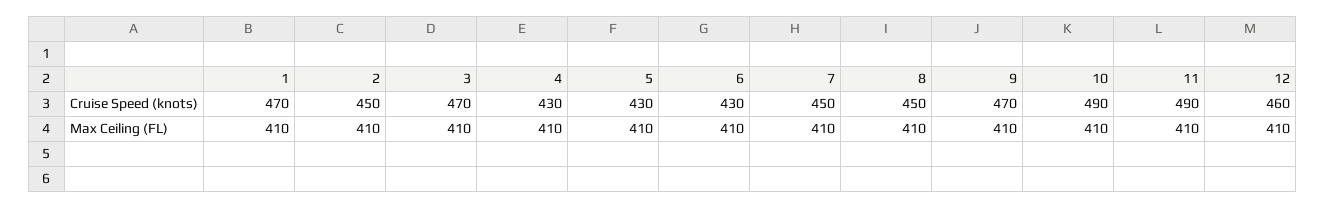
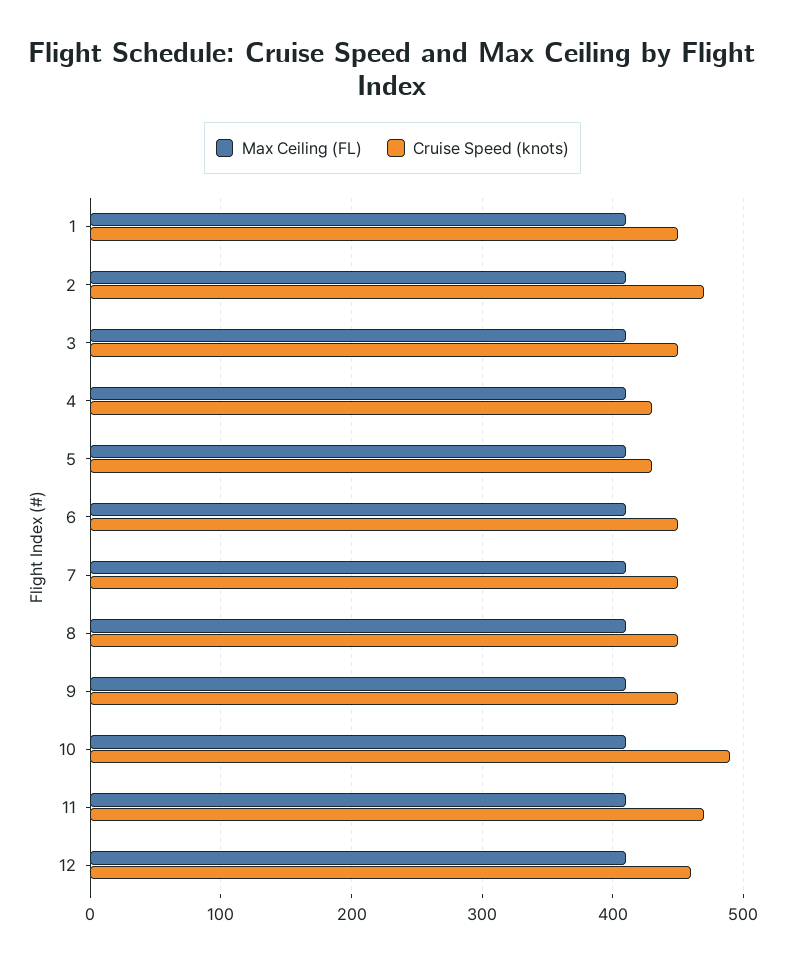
Cruise Speed (knots), 1: 470 -> 450
Cruise Speed (knots), 2: 450 -> 470
Cruise Speed (knots), 3: 470 -> 450
Cruise Speed (knots), 6: 430 -> 450
Cruise Speed (knots), 9: 470 -> 450
Cruise Speed (knots), 11: 490 -> 470

